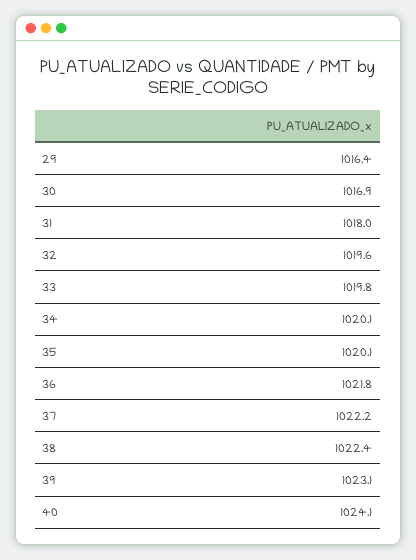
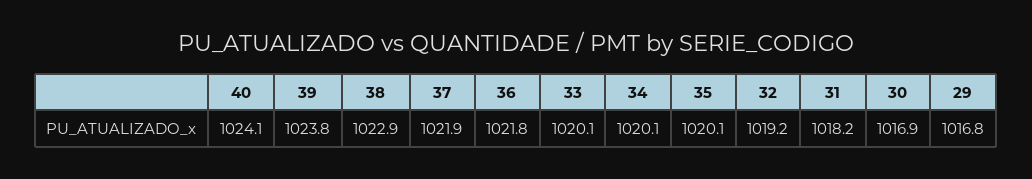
29: 1016.4 -> 1016.8
31: 1018 -> 1018.2
32: 1019.6 -> 1019.2
33: 1019.8 -> 1020.1
37: 1022.2 -> 1021.9
38: 1022.4 -> 1022.9
39: 1023.1 -> 1023.8

